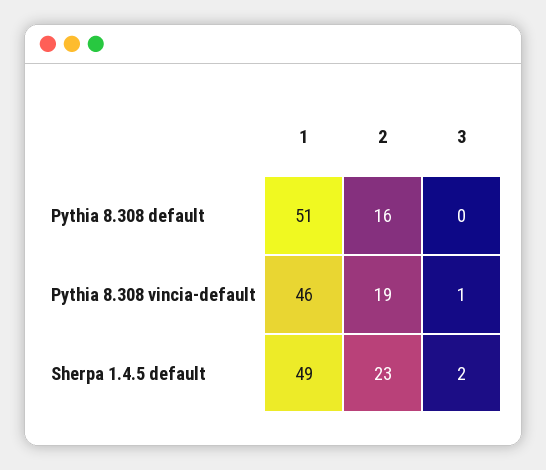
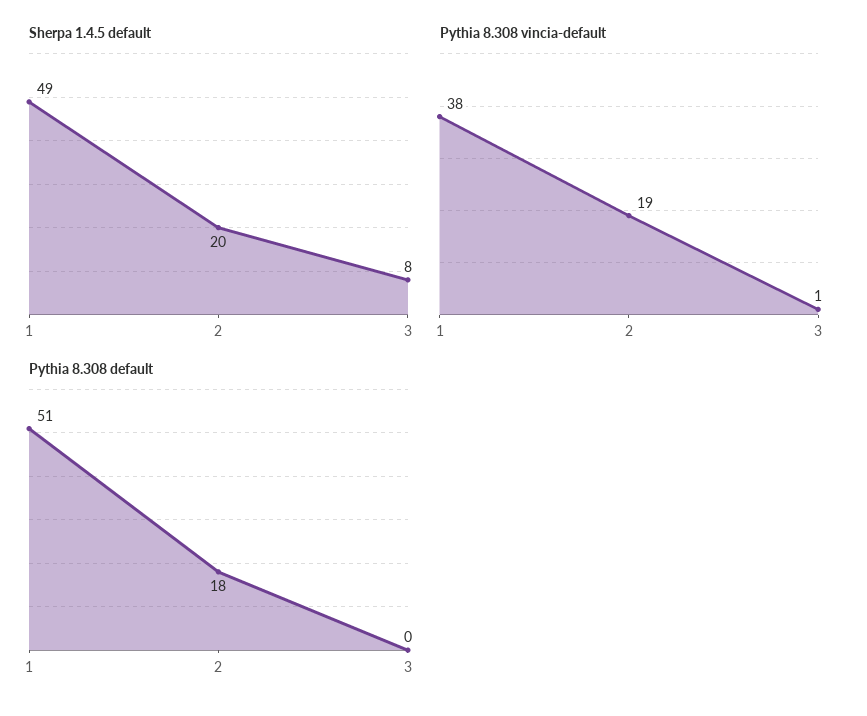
Pythia 8.308 default, 2: 16 -> 18
Pythia 8.308 vincia-default, 1: 46 -> 38
Sherpa 1.4.5 default, 2: 23 -> 20
Sherpa 1.4.5 default, 3: 2 -> 8

